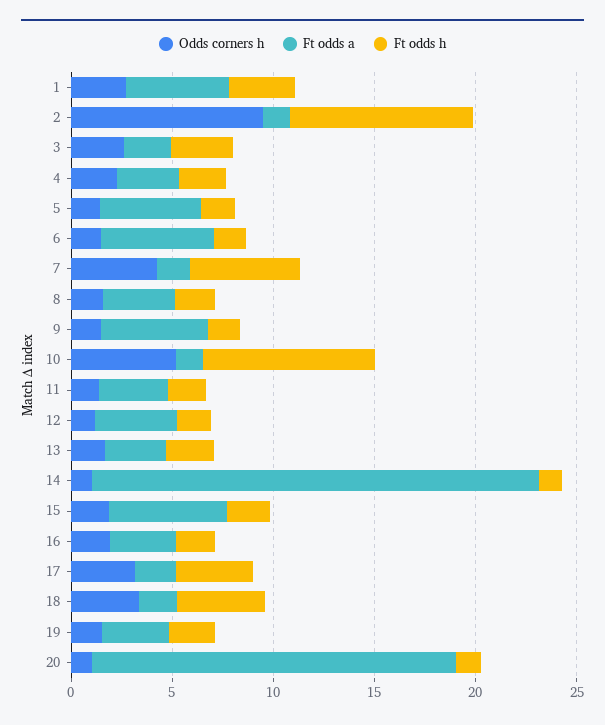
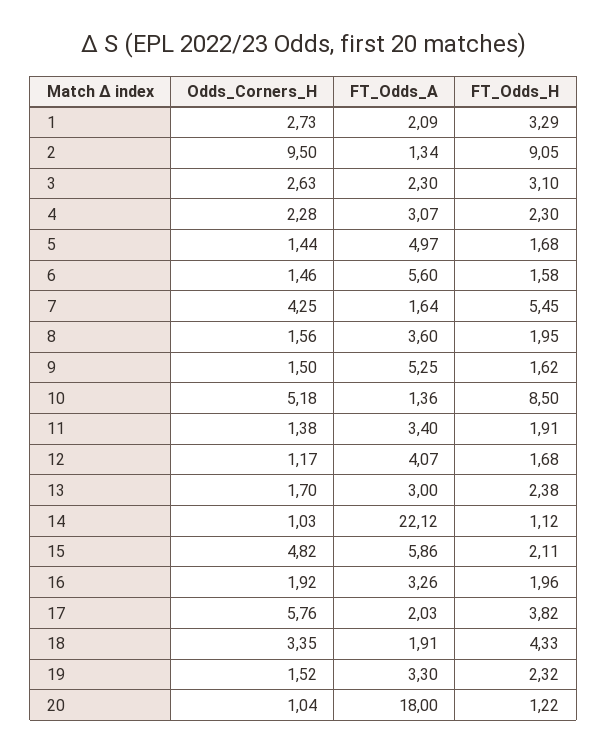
Ft odds a, 1: 5 -> 2.09
Odds corners h, 15: 2 -> 4.82
Odds corners h, 17: 3 -> 5.76

